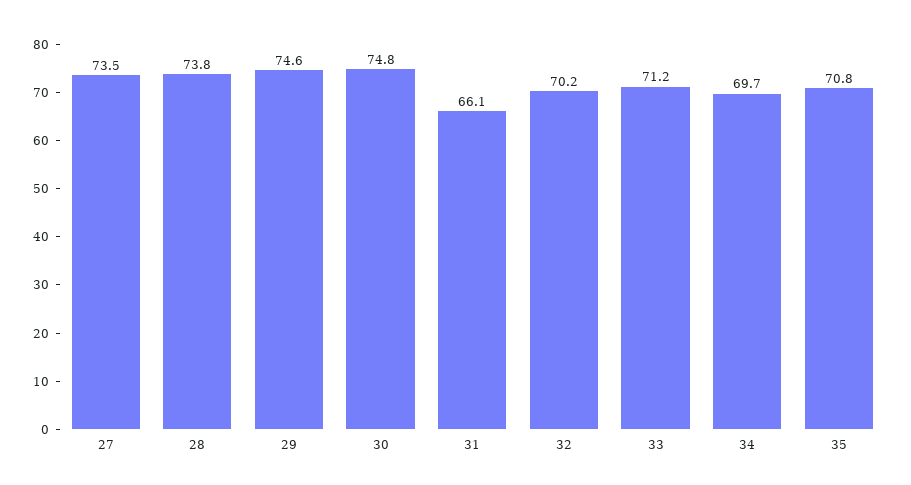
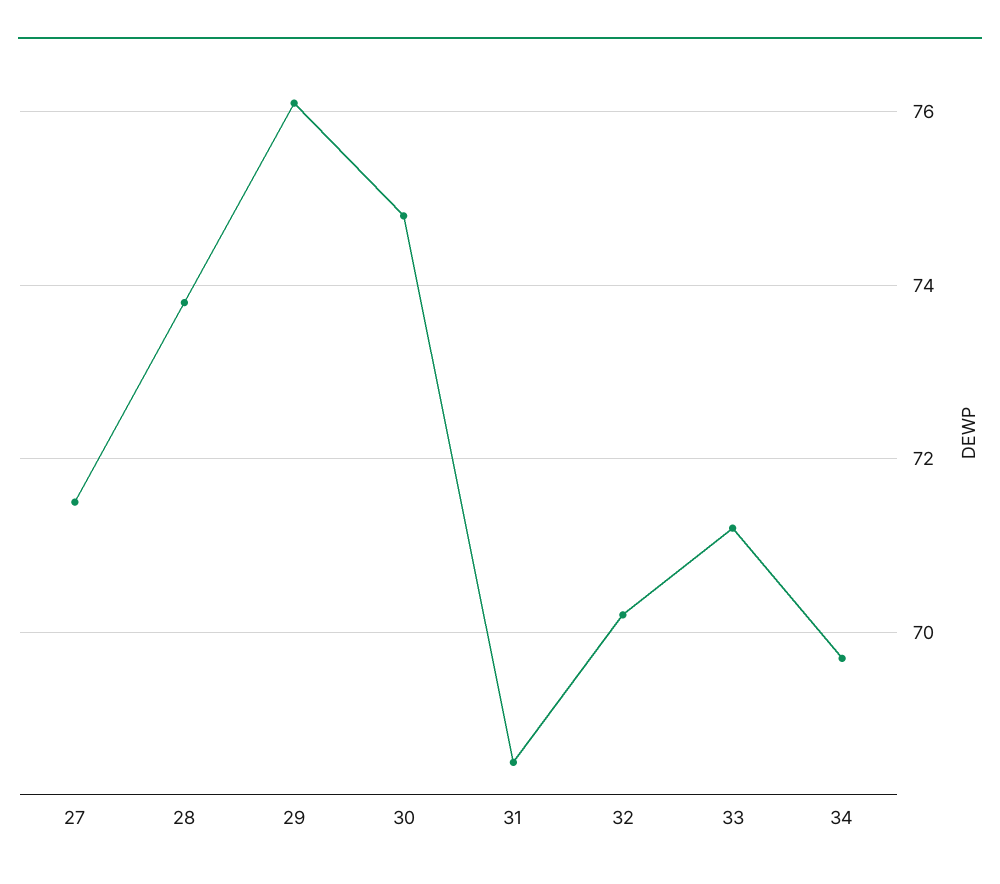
27: 73.5 -> 71.5
29: 74.6 -> 76
31: 66.1 -> 68.5
35: 70.8 -> none

